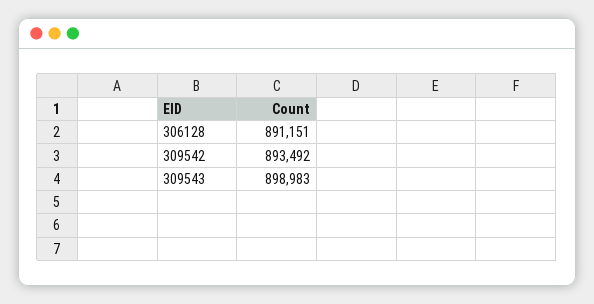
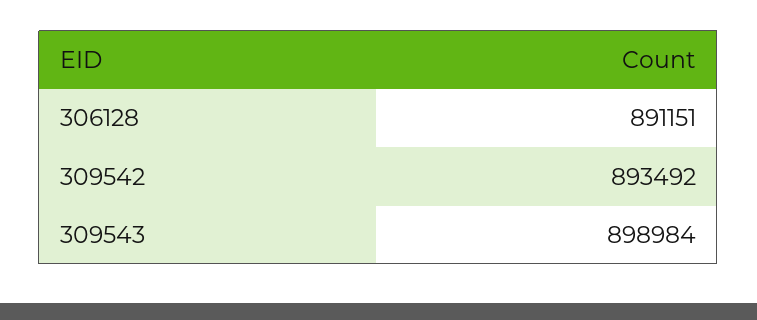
309543: 898983 -> 898984

